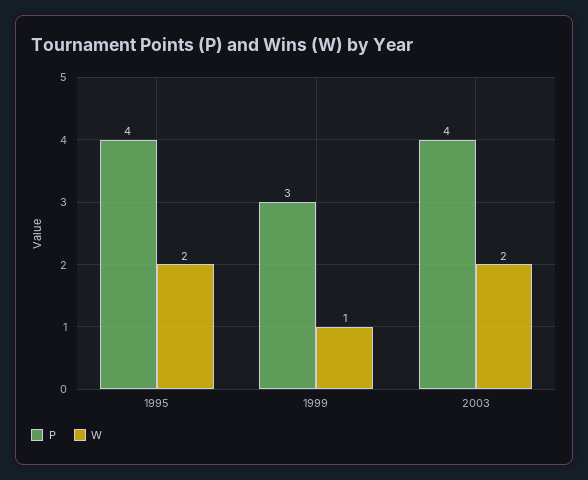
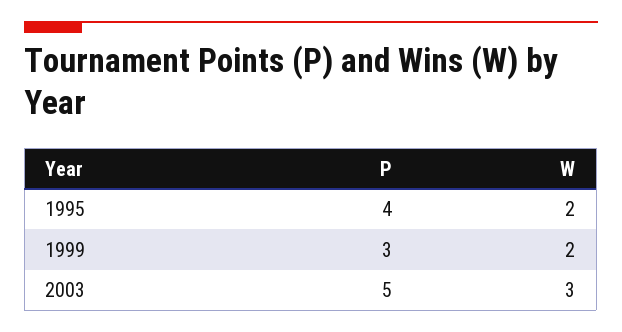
W, 1999: 1 -> 2
P, 2003: 4 -> 5
W, 2003: 2 -> 3

